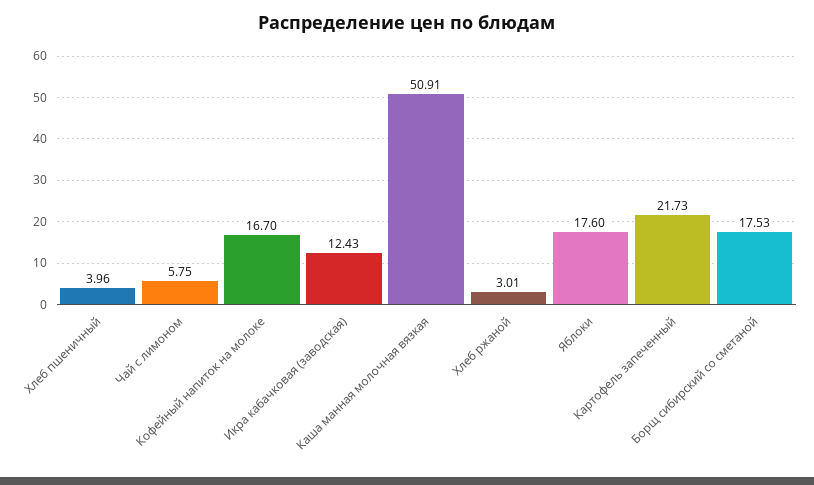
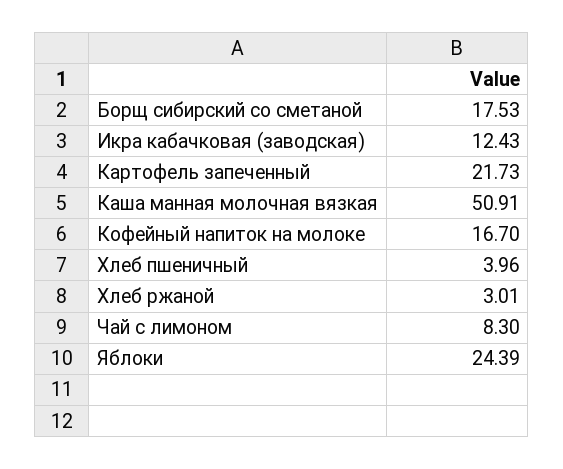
Чай с лимоном: 5.75 -> 8.3
Яблоки: 17.6 -> 24.39

